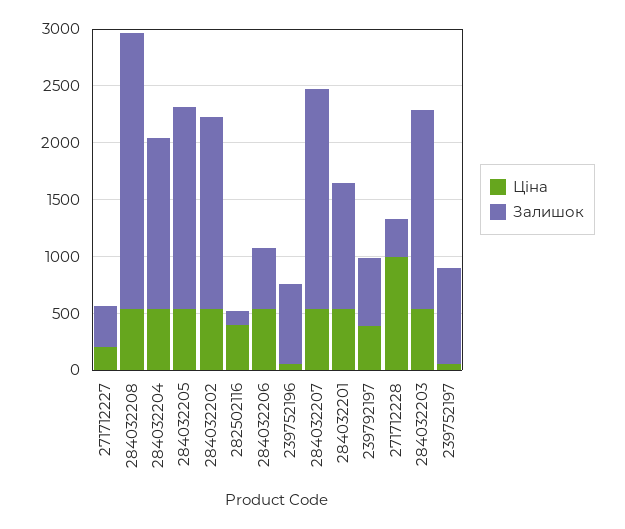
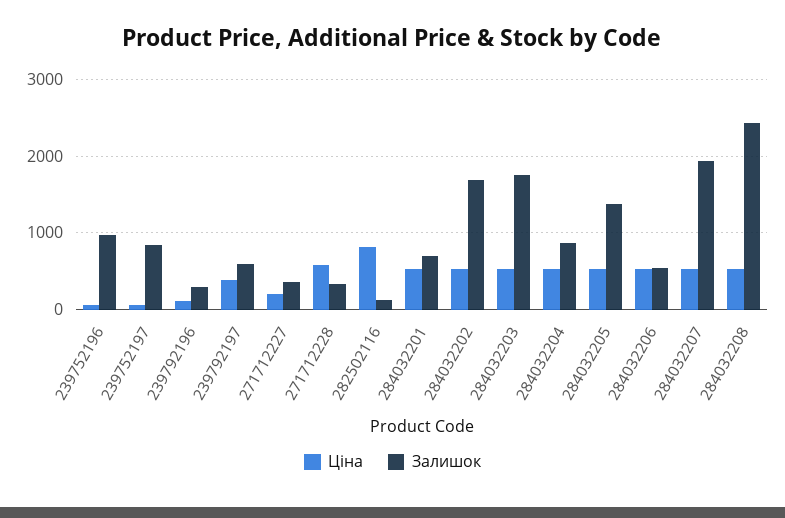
Залишок, 284032204: 1500 -> 900
Залишок, 284032205: 1800 -> 1400
Ціна, 282502116: 400 -> 800
Залишок, 239752196: 700 -> 1000
Залишок, 284032201: 1100 -> 700
Ціна, 271712228: 1000 -> 600
Ціна, 239792196: none -> 100
Залишок, 239792196: none -> 300

